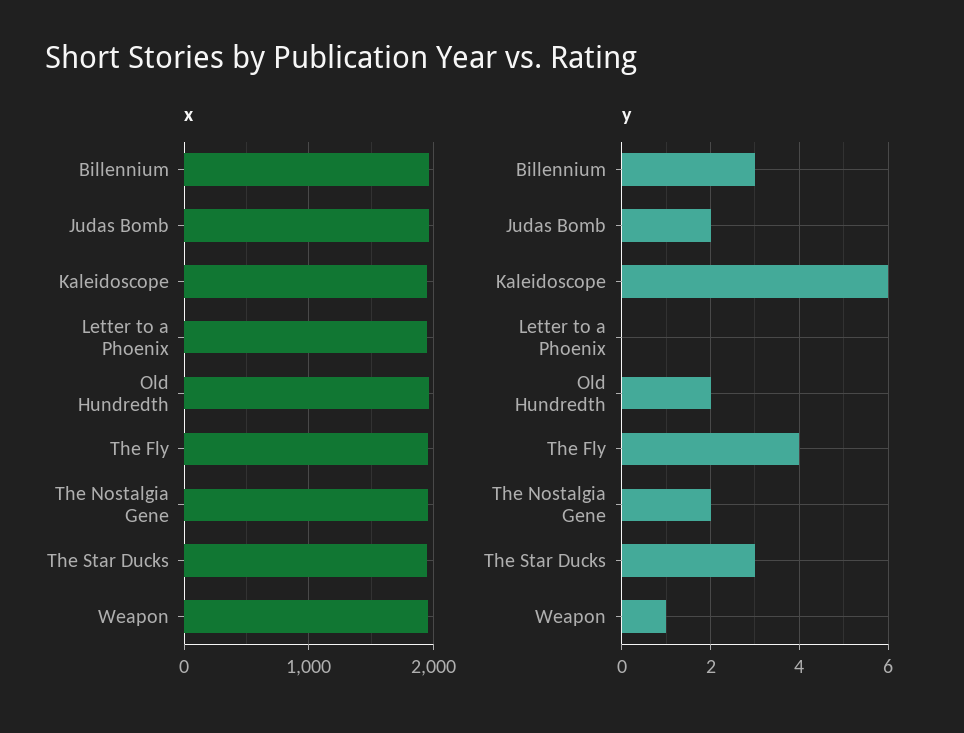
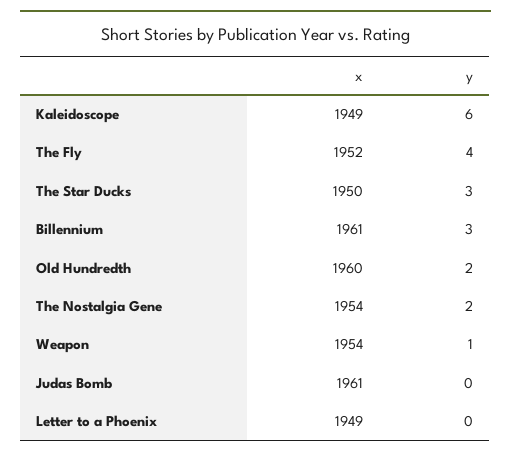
y, Judas Bomb: 2 -> 0

